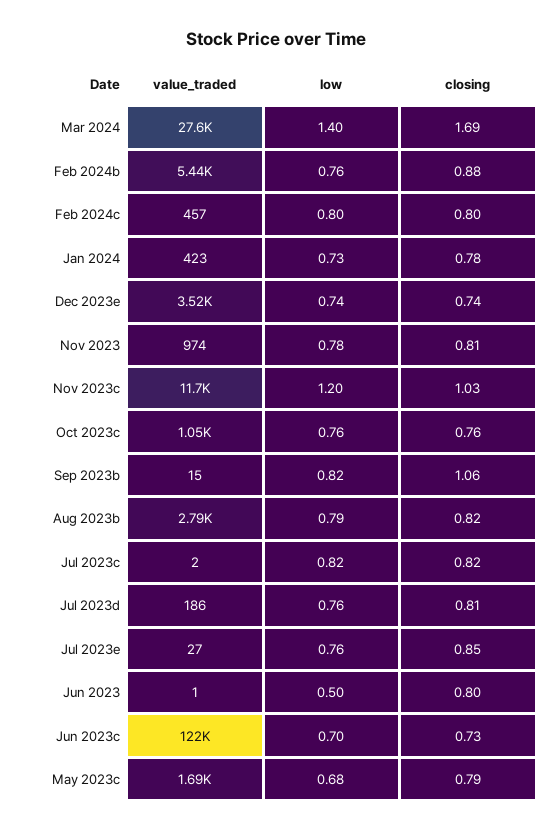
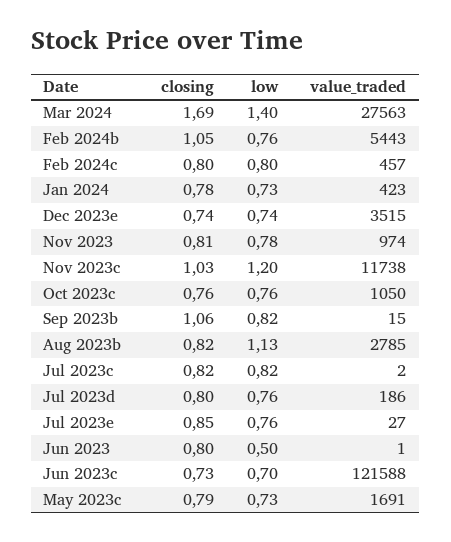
closing, Feb 2024b: 0.88 -> 1.05
low, Aug 2023b: 0.79 -> 1.13
closing, Jul 2023d: 0.81 -> 0.8
low, May 2023c: 0.68 -> 0.73

